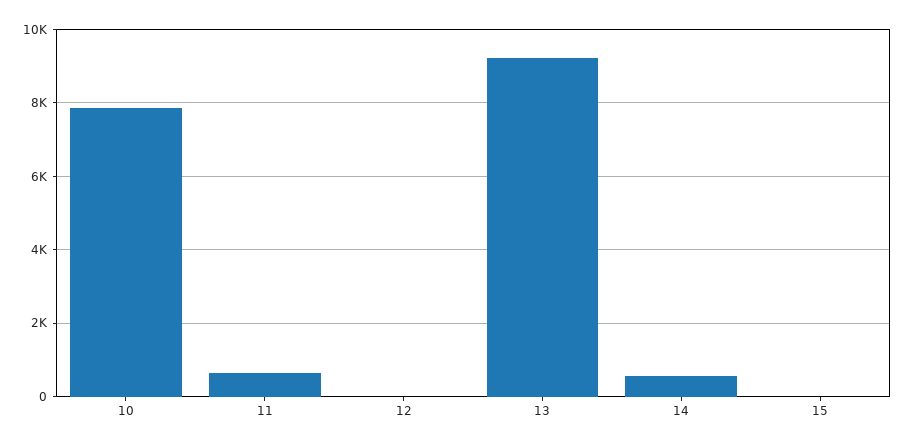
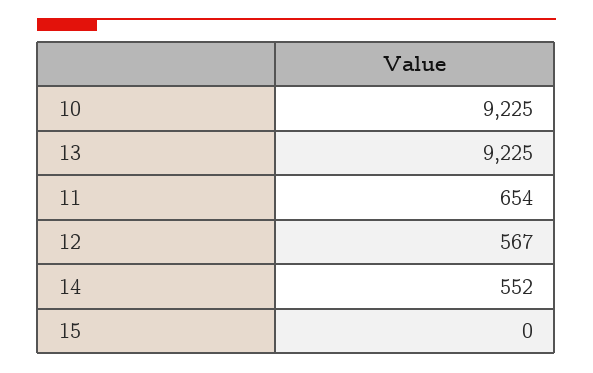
10: 7800 -> 9225
12: 0 -> 567

